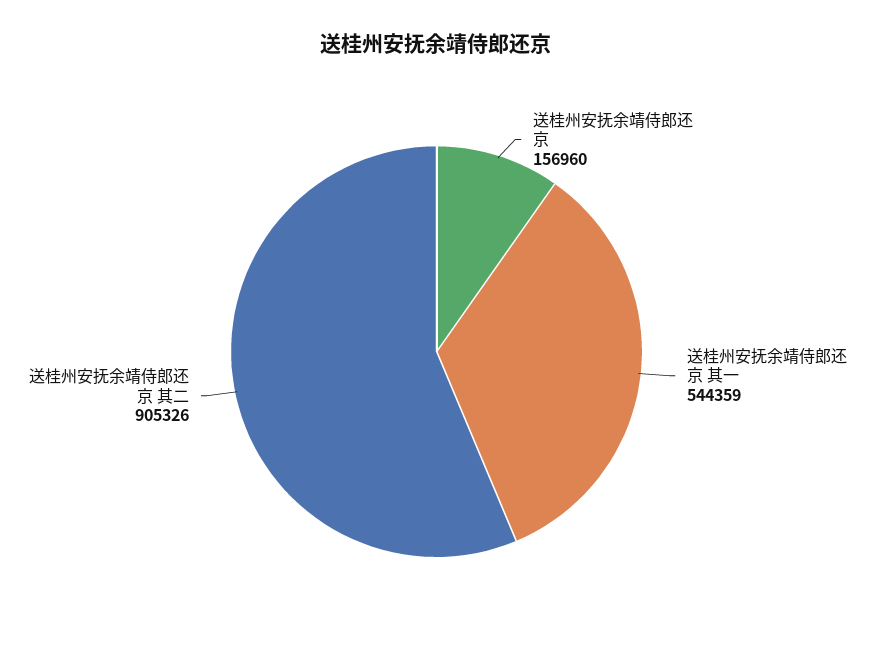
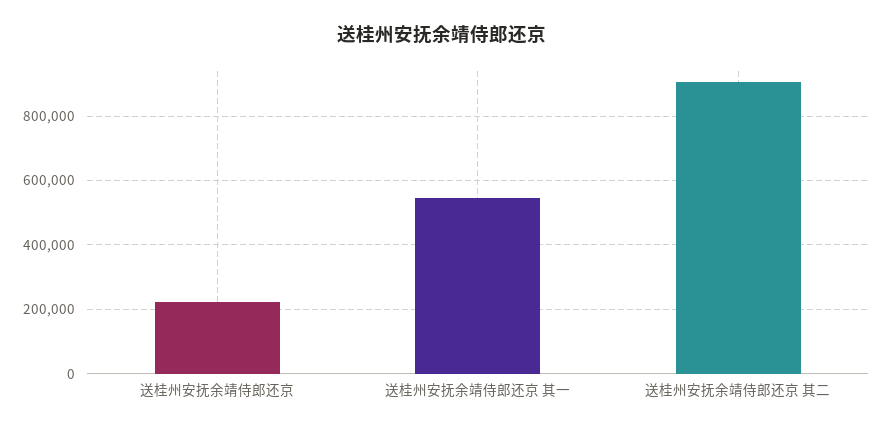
送桂州安抚余靖侍郎还京: 156960 -> 220000

